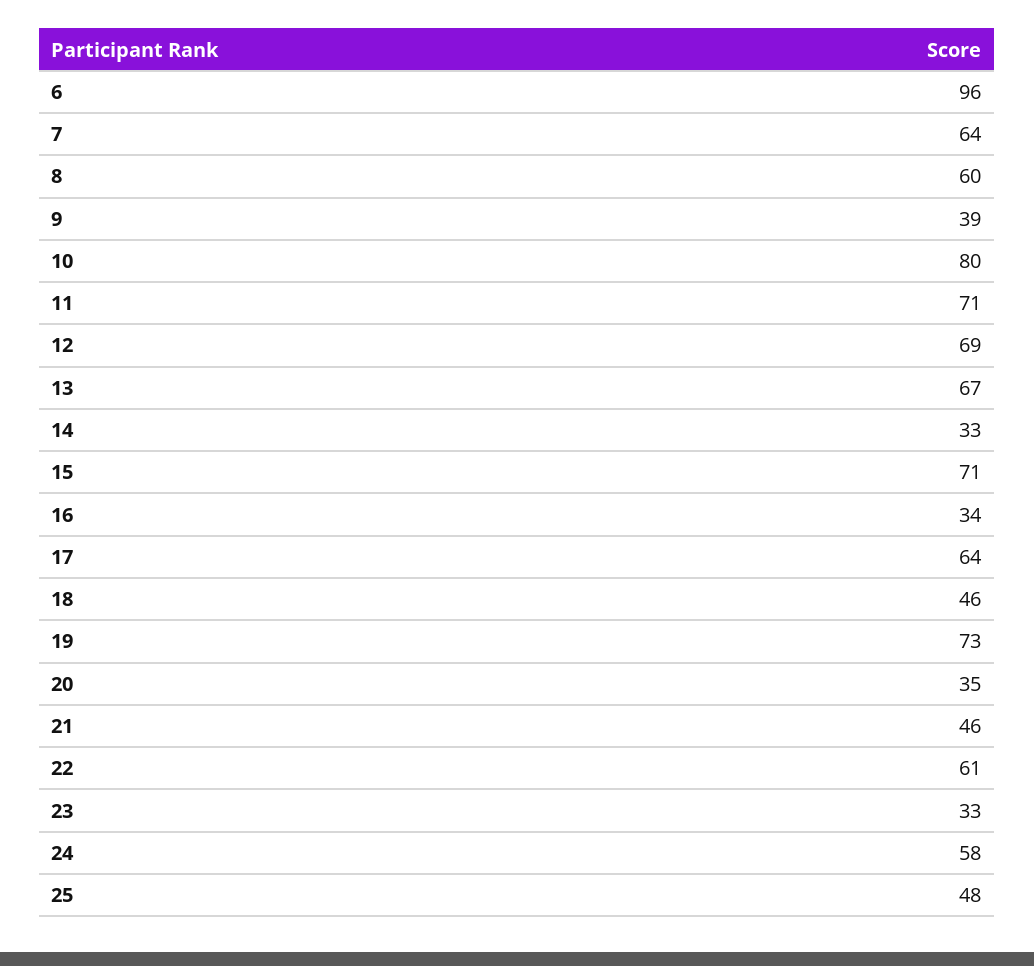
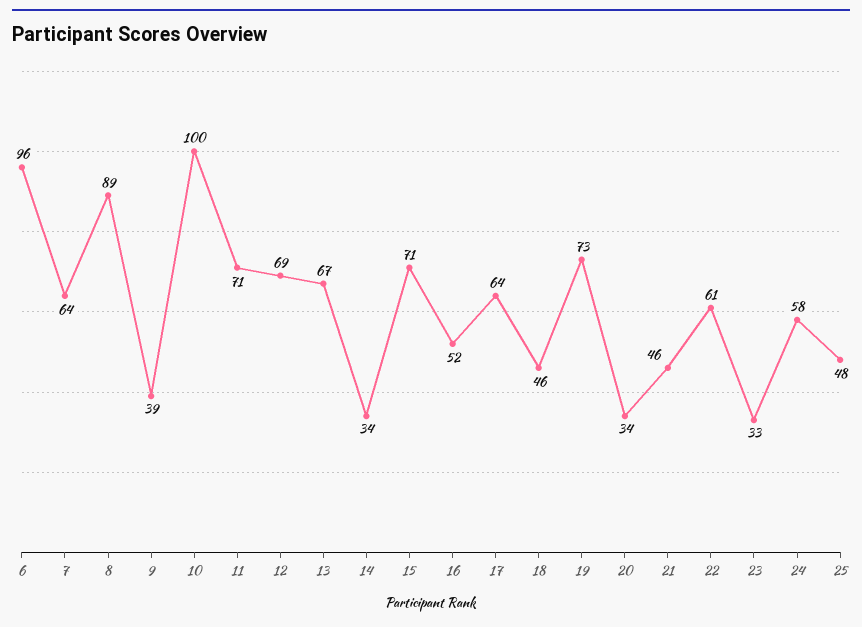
8: 60 -> 89
10: 80 -> 100
14: 33 -> 34
16: 34 -> 52
20: 35 -> 34

